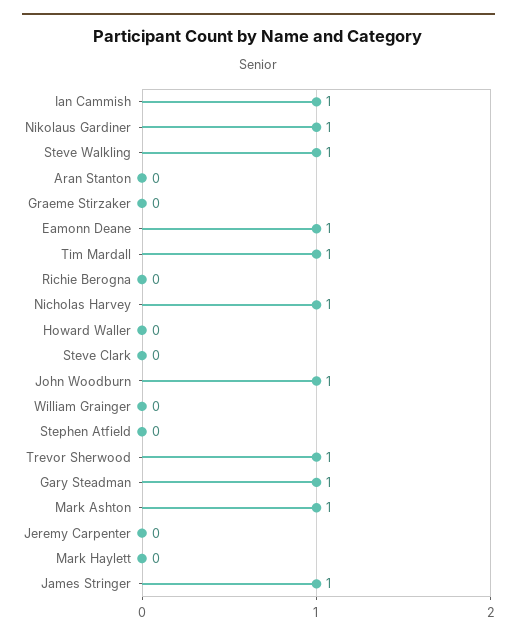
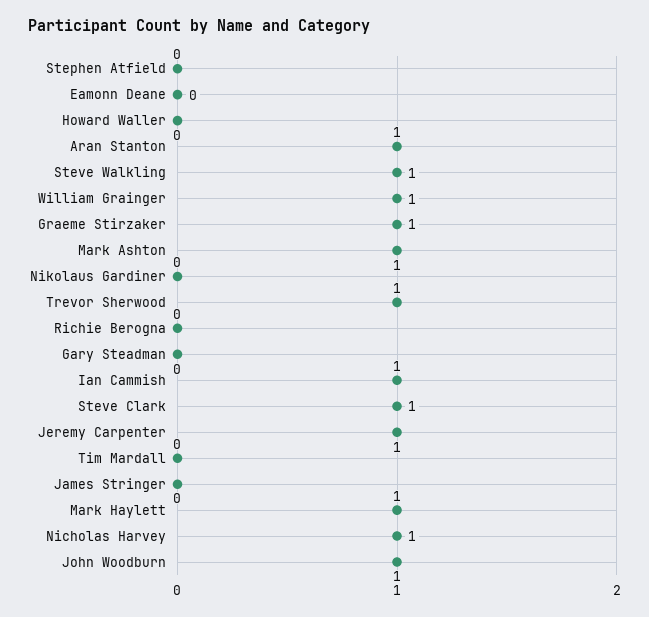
Nikolaus Gardiner: 1 -> 0
Aran Stanton: 0 -> 1
Graeme Stirzaker: 0 -> 1
Eamonn Deane: 1 -> 0
Tim Mardall: 1 -> 0
Steve Clark: 0 -> 1
William Grainger: 0 -> 1
Gary Steadman: 1 -> 0
Jeremy Carpenter: 0 -> 1
Mark Haylett: 0 -> 1
James Stringer: 1 -> 0

